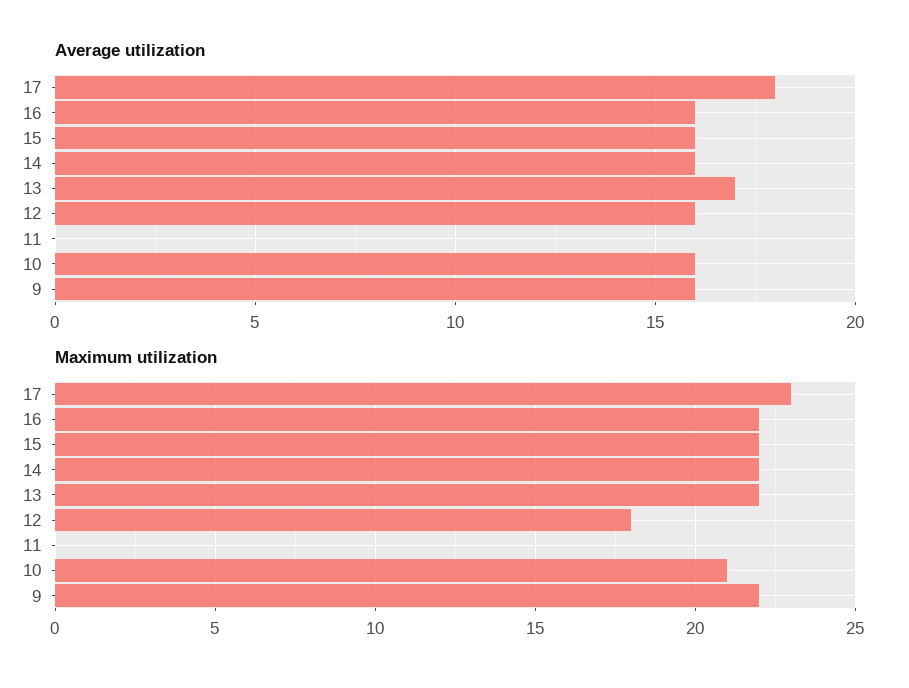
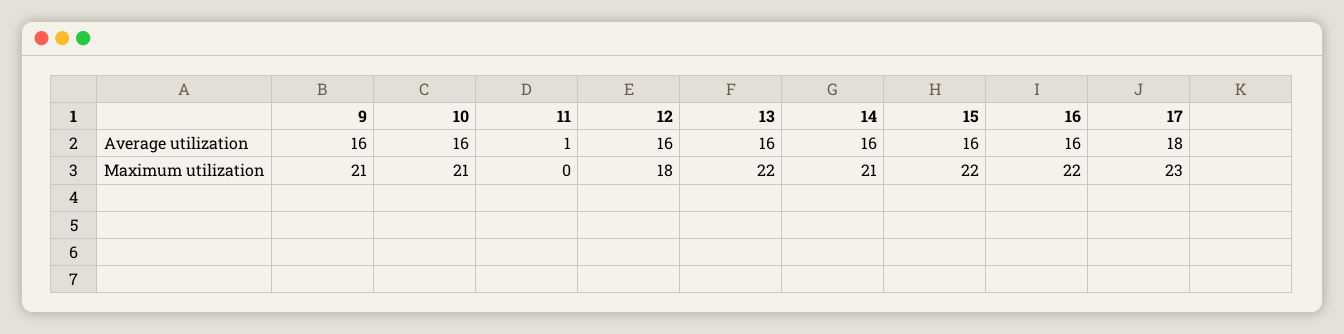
Average utilization, 13: 17 -> 16
Average utilization, 11: 0 -> 1
Maximum utilization, 14: 22 -> 21
Maximum utilization, 9: 22 -> 21

